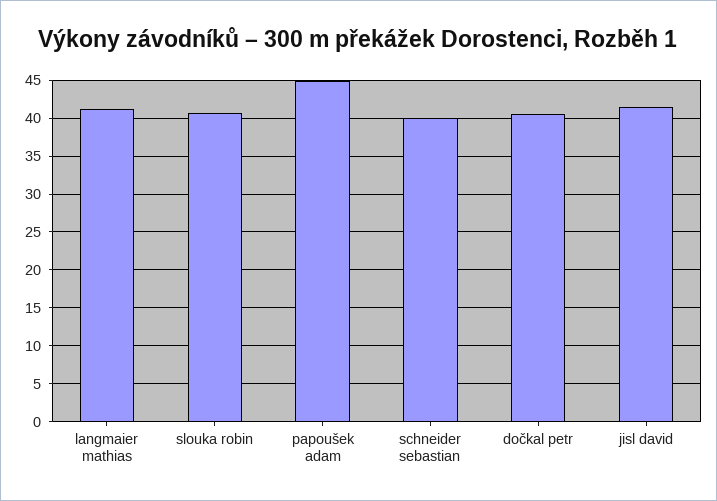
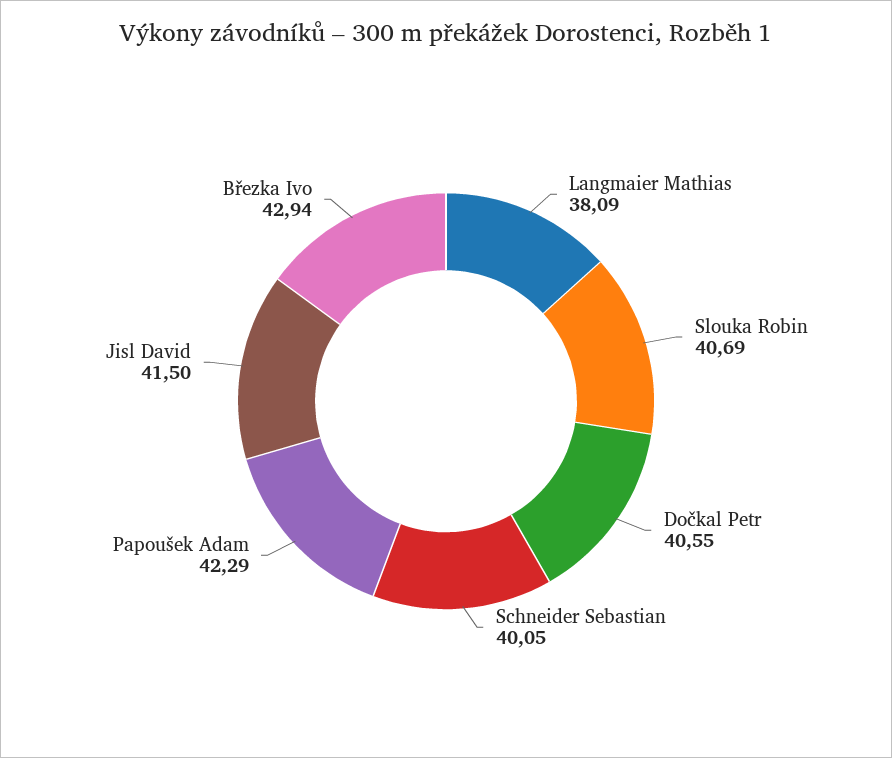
langmaier mathias: 41 -> 38.09
papoušek adam: 45 -> 42.29
Březka Ivo: none -> 42.94

